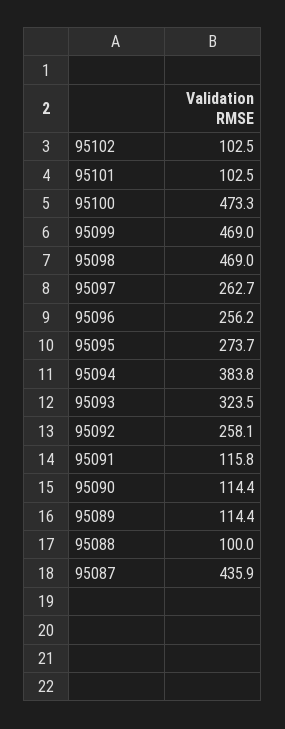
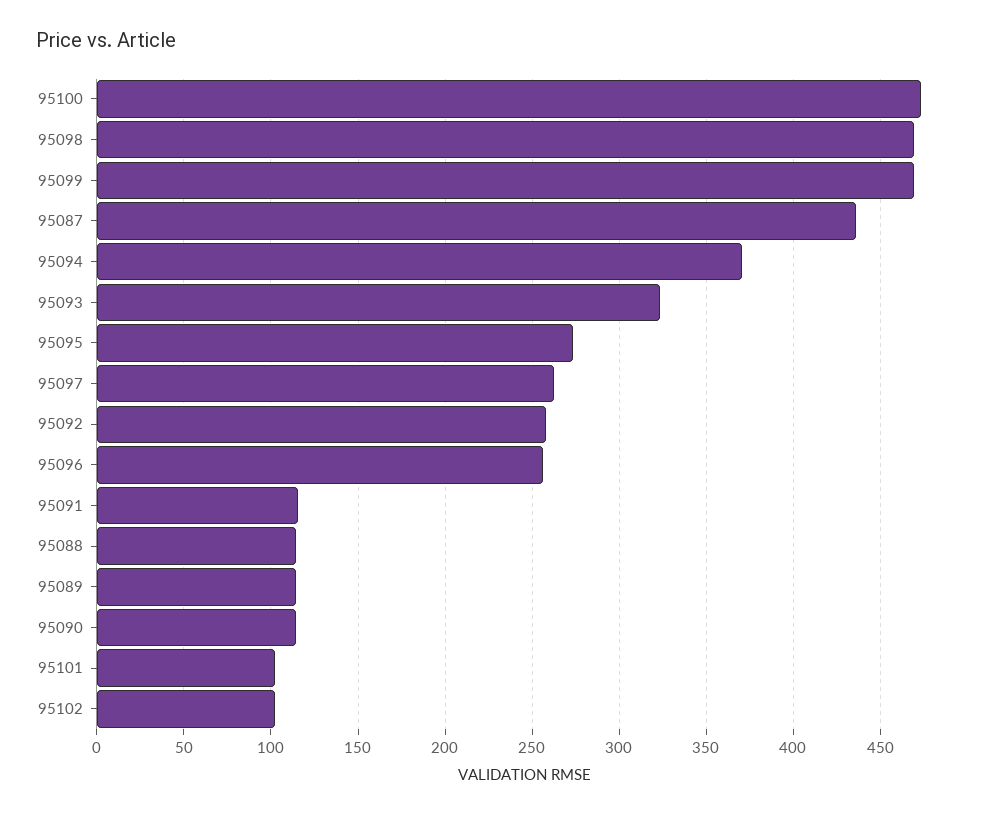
95094: 383.8 -> 370
95088: 100 -> 115

